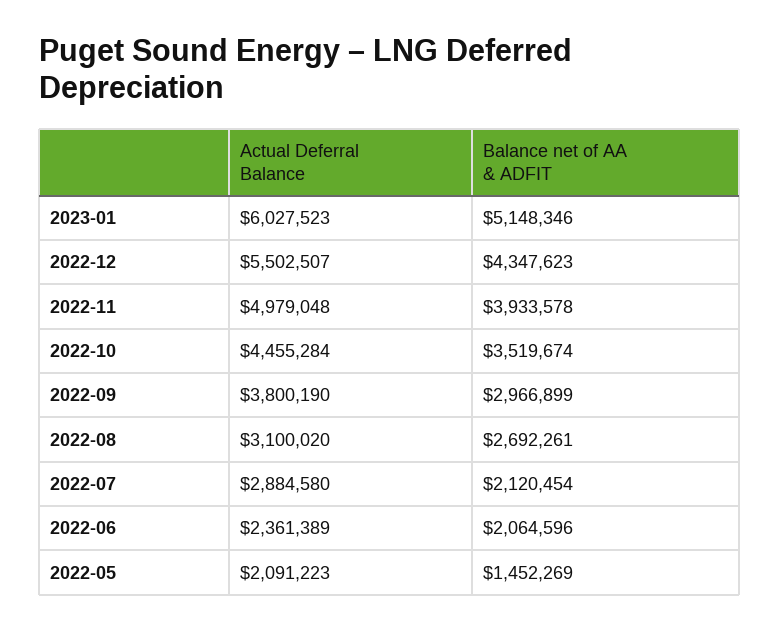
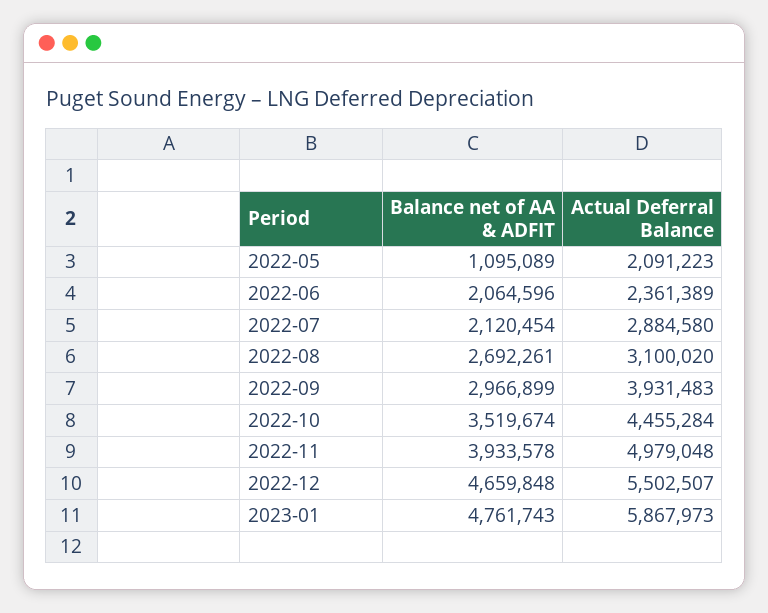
Actual Deferral Balance, 2023-01: 6027523 -> 5867973
Balance net of AA & ADFIT, 2023-01: 5148346 -> 4761743
Balance net of AA & ADFIT, 2022-12: 4347623 -> 4659848
Actual Deferral Balance, 2022-09: 3800190 -> 3931483
Balance net of AA & ADFIT, 2022-05: 1452269 -> 1095089

